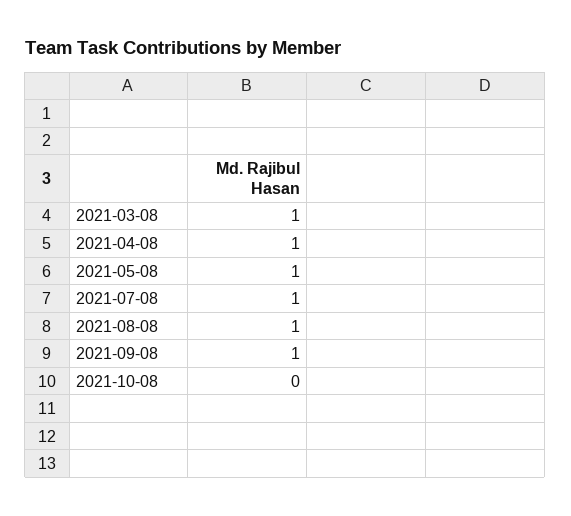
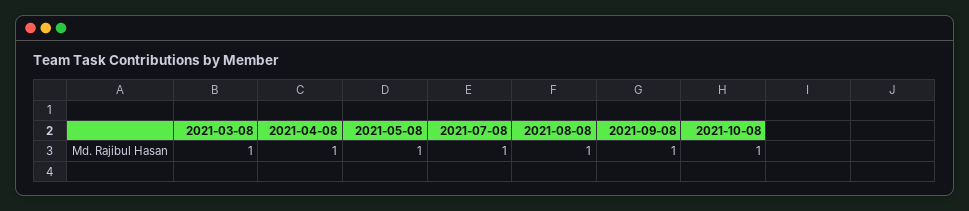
2021-10-08: 0 -> 1

